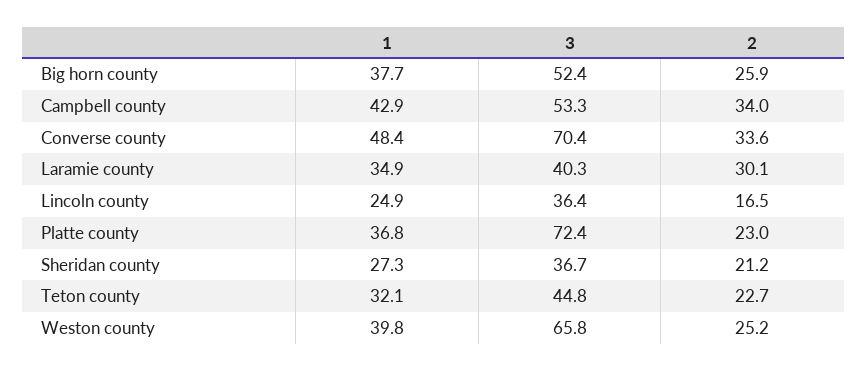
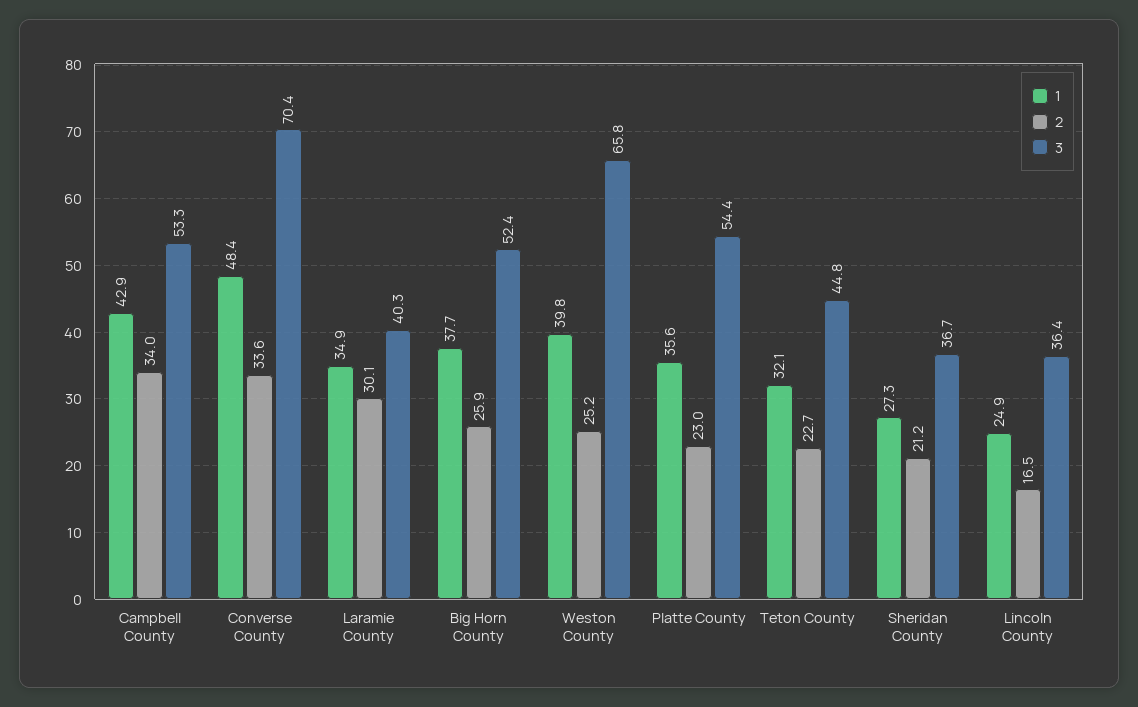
1, Platte county: 36.8 -> 35.6
3, Platte county: 72.4 -> 54.4

